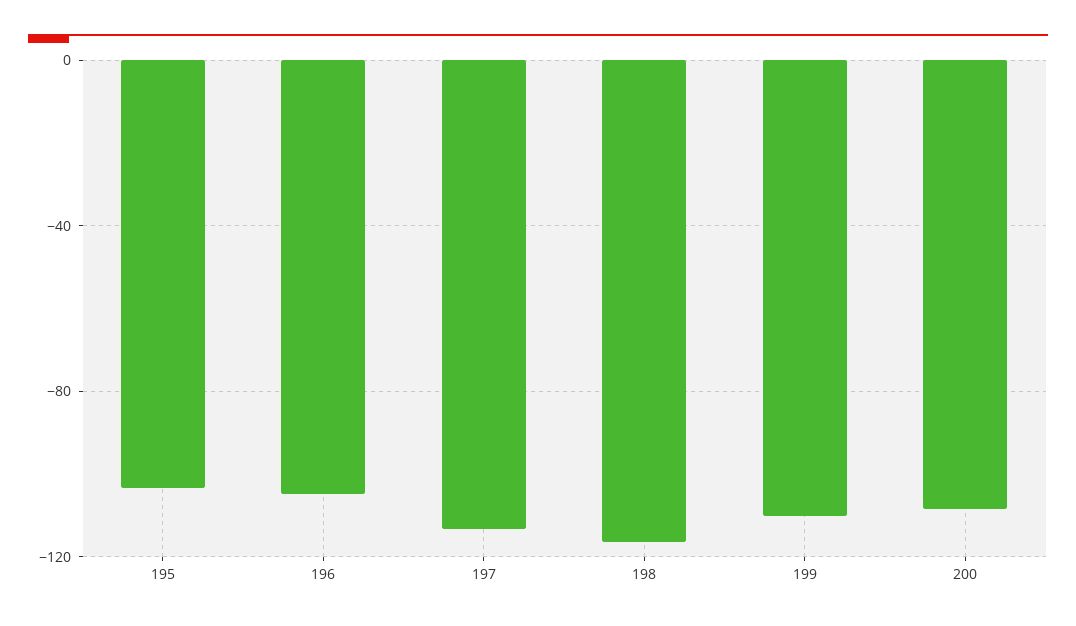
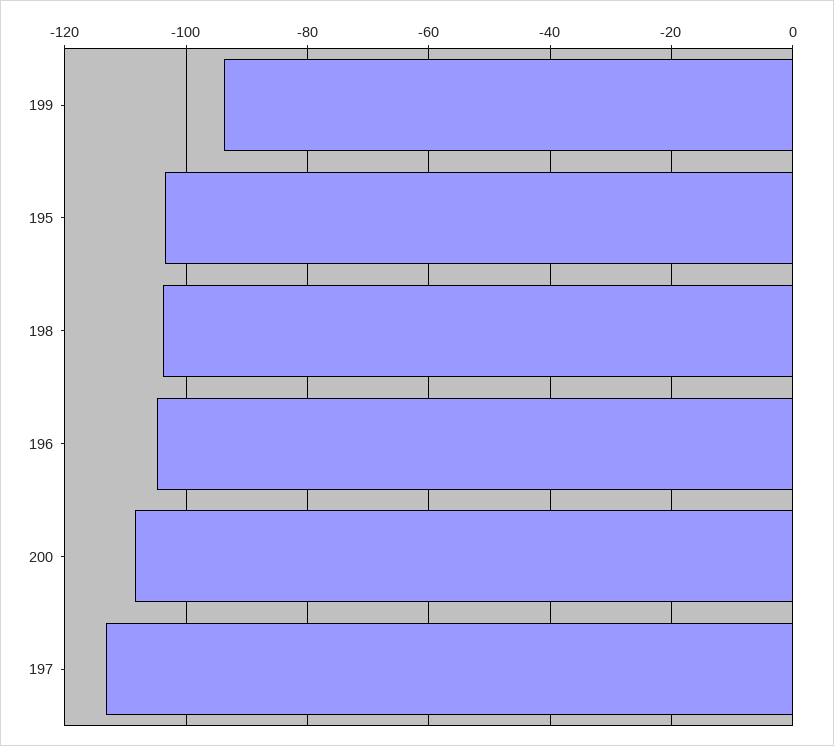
198: -115 -> -104
199: -110 -> -94

